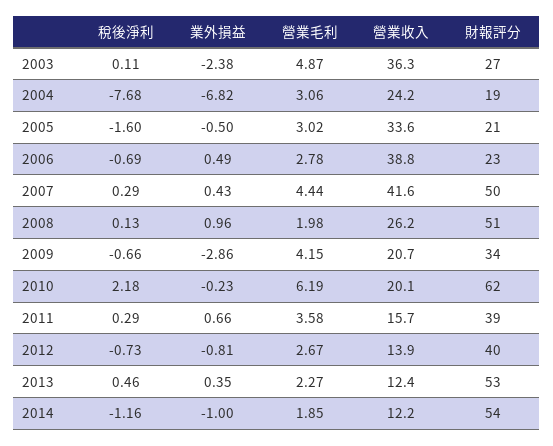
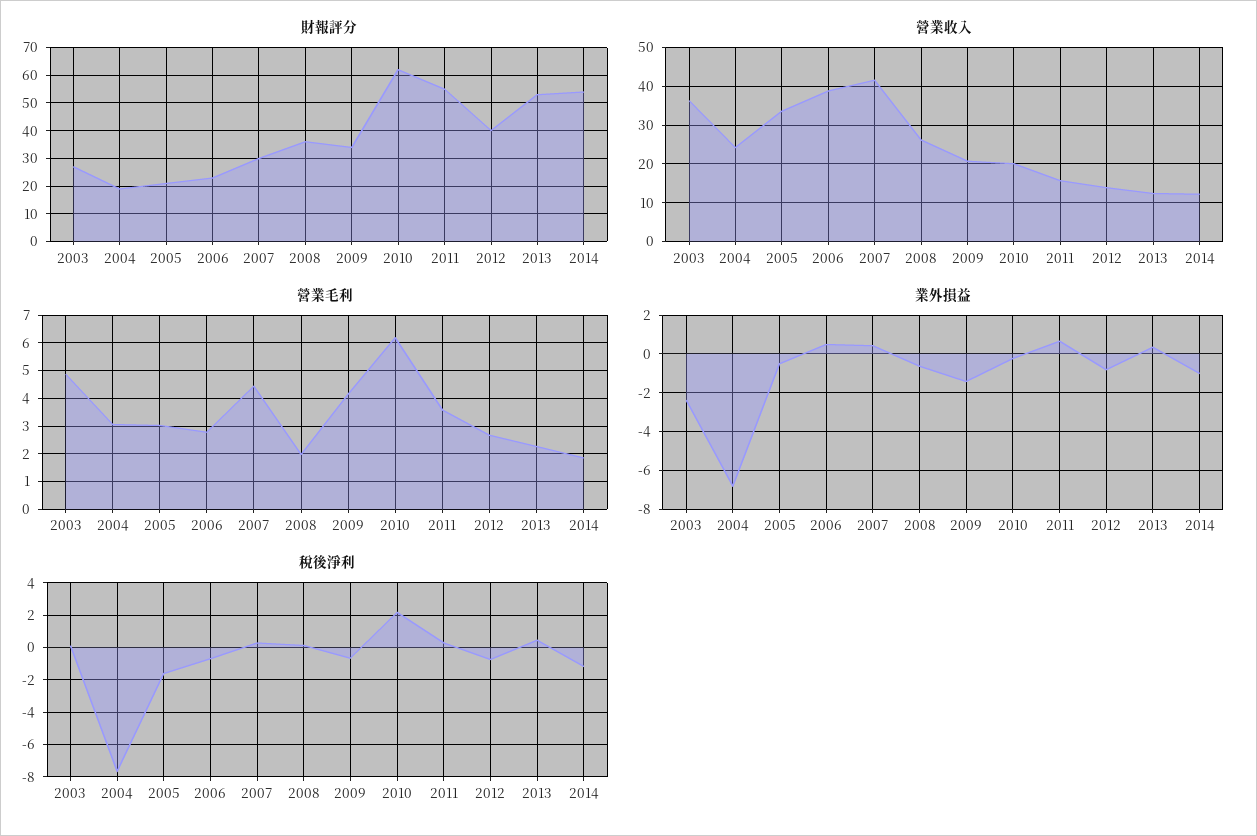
財報評分, 2007: 50 -> 30
業外損益, 2008: 0.96 -> -0.5
財報評分, 2008: 51 -> 35
業外損益, 2009: -2.86 -> -1.5
財報評分, 2011: 39 -> 55

